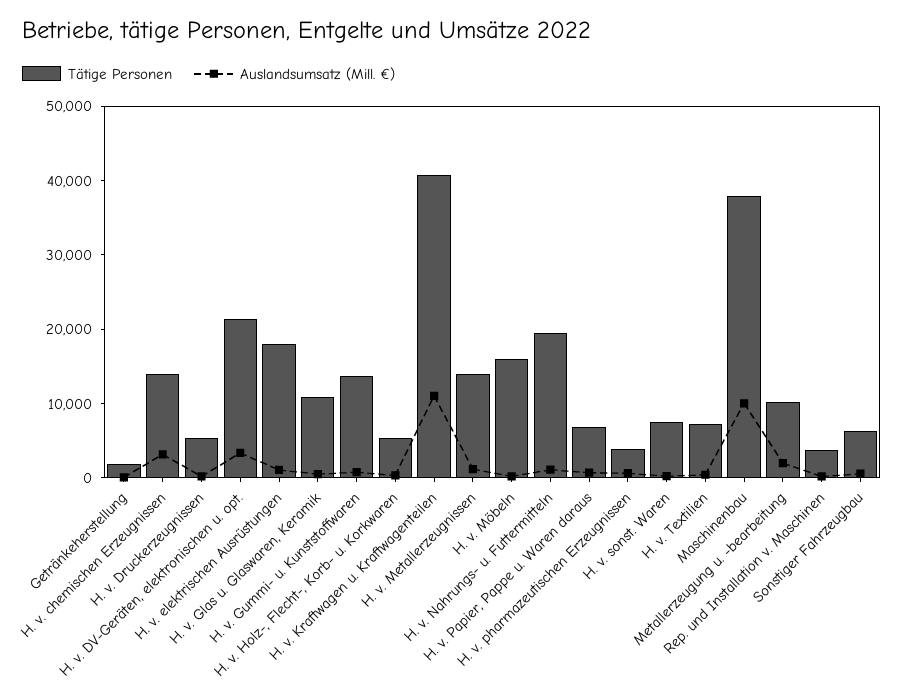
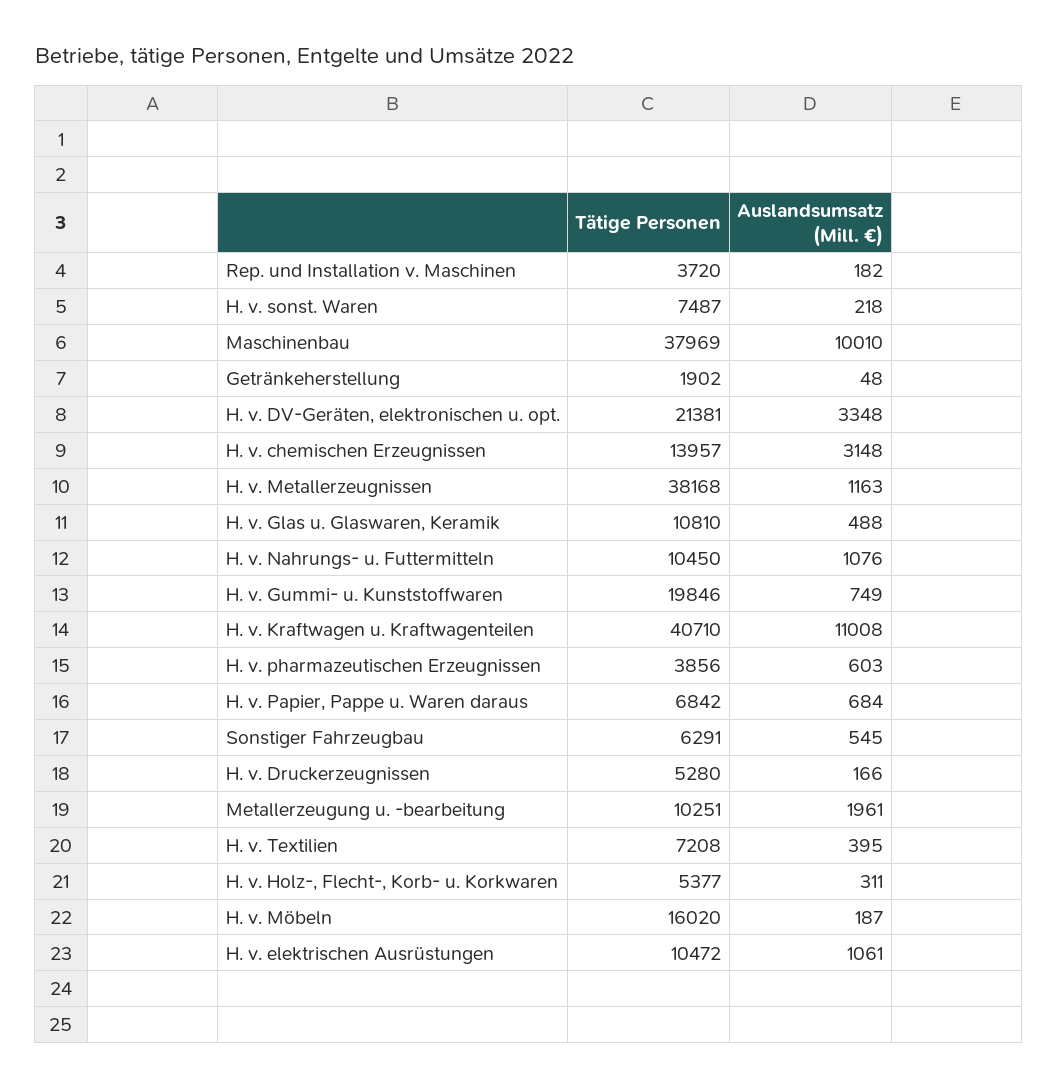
Tätige Personen, H. v. elektrischen Ausrüstungen: 18000 -> 10472
Tätige Personen, H. v. Gummi- u. Kunststoffwaren: 14000 -> 19846
Tätige Personen, H. v. Metallerzeugnissen: 14000 -> 38168
Tätige Personen, H. v. Nahrungs- u. Futtermitteln: 20000 -> 10450

